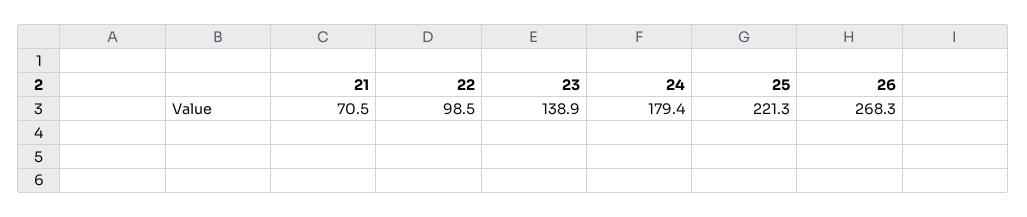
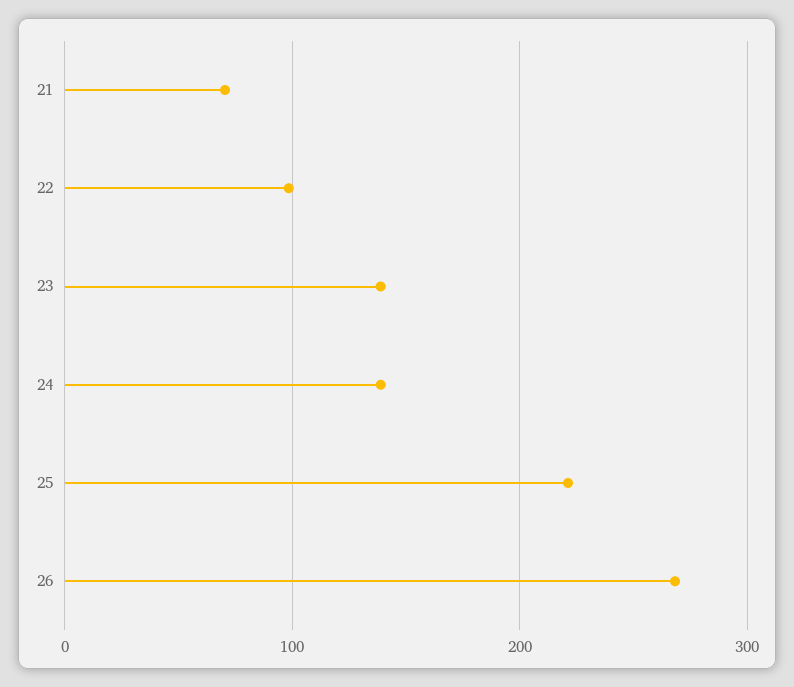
24: 179.4 -> 140

